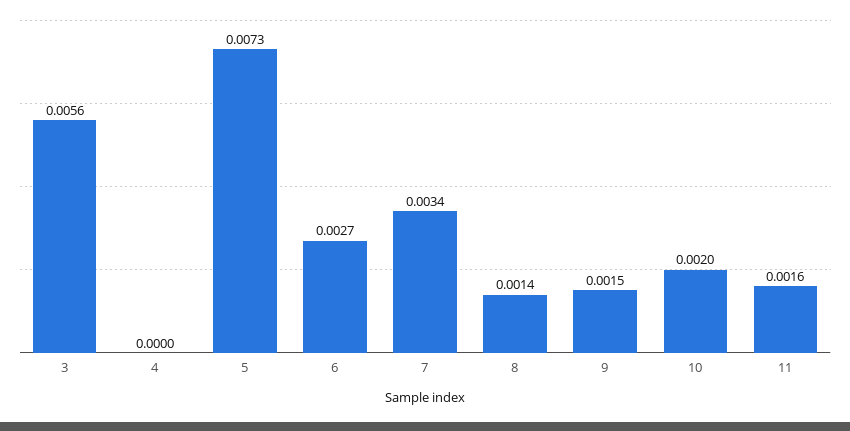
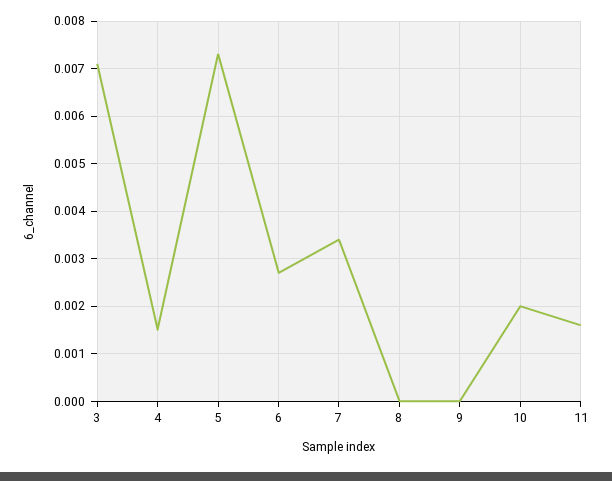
3: 0.0056 -> 0.007
4: 0 -> 0.0015
8: 0.0014 -> 0
9: 0.0015 -> 0

